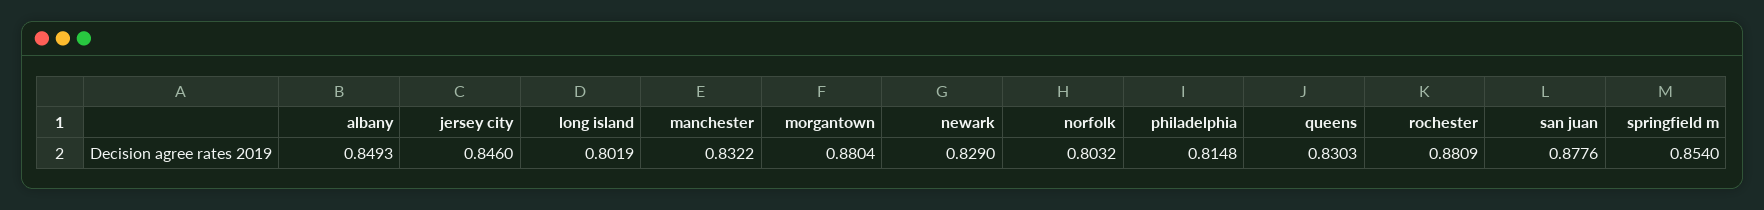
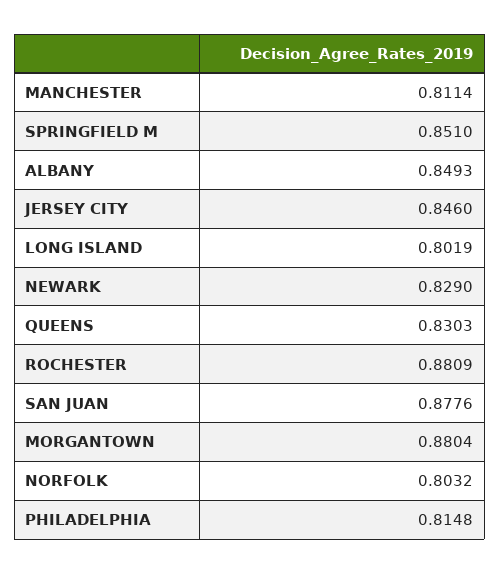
manchester: 0.8322 -> 0.8114
springfield m: 0.854 -> 0.851

